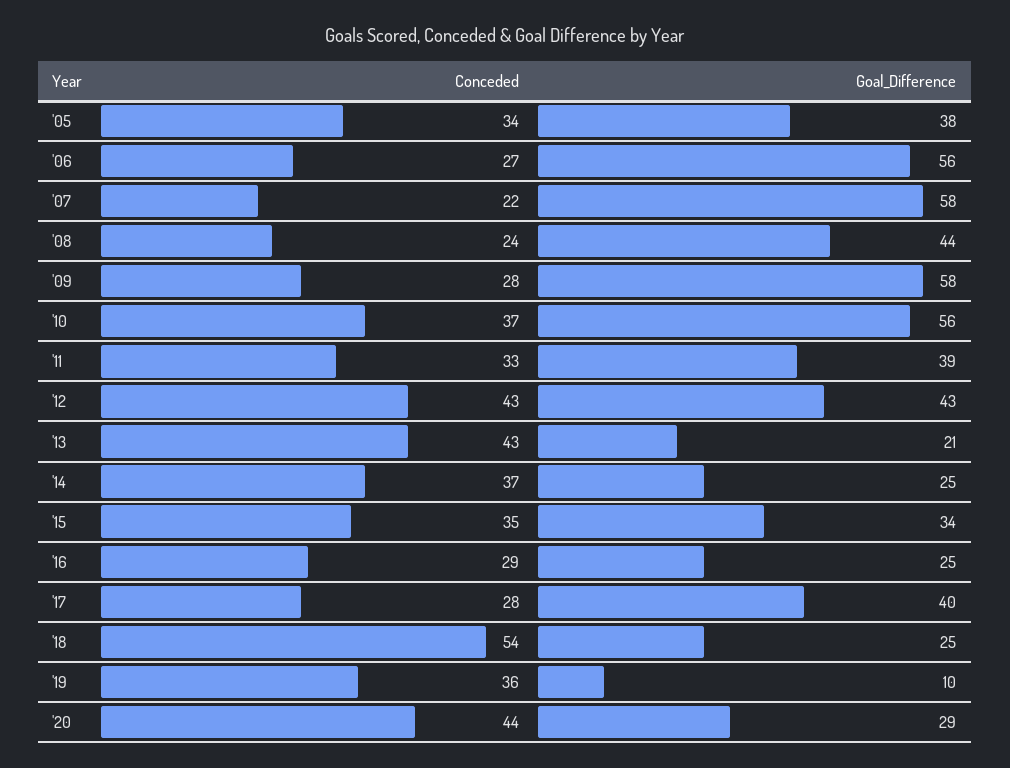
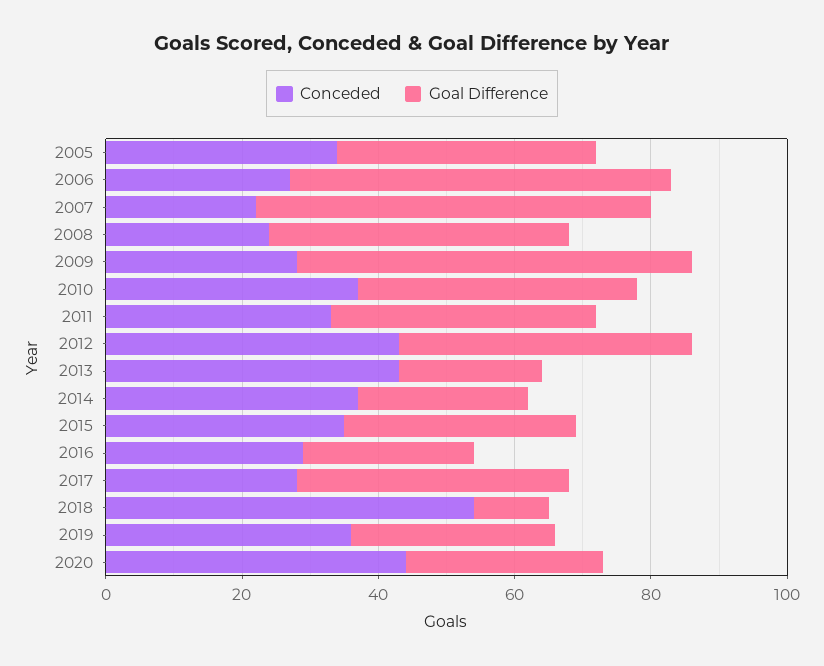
Goal_Difference, '10: 56 -> 40
Goal_Difference, '18: 25 -> 10
Goal_Difference, '19: 10 -> 30

